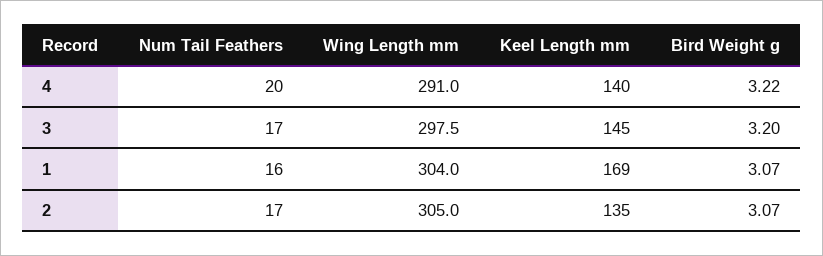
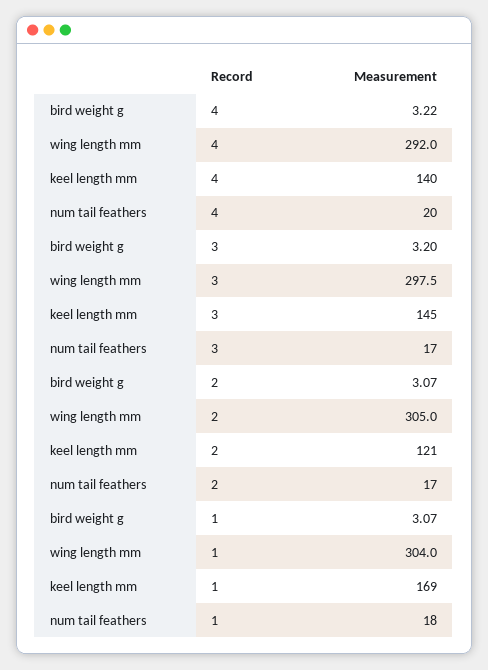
Wing Length mm, 4: 291 -> 292
Num Tail Feathers, 1: 16 -> 18
Keel Length mm, 2: 135 -> 121

